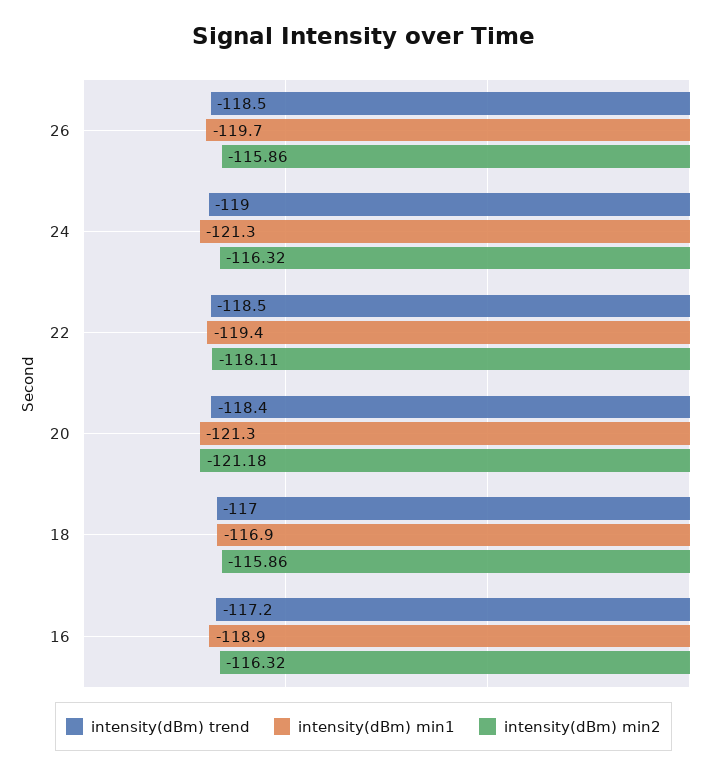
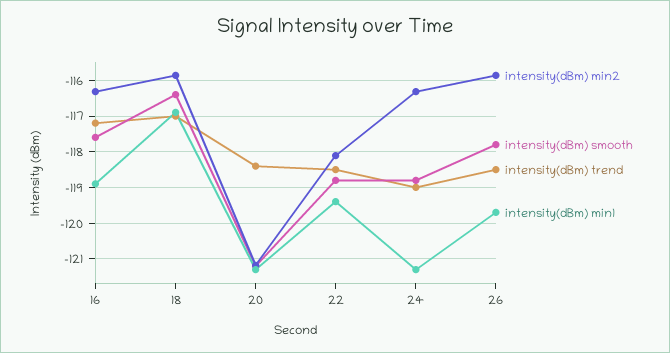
intensity(dBm) smooth, 16: none -> -117.6
intensity(dBm) smooth, 18: none -> -116.4
intensity(dBm) smooth, 20: none -> -121.2
intensity(dBm) smooth, 22: none -> -118.8
intensity(dBm) smooth, 24: none -> -118.8
intensity(dBm) smooth, 26: none -> -117.8

